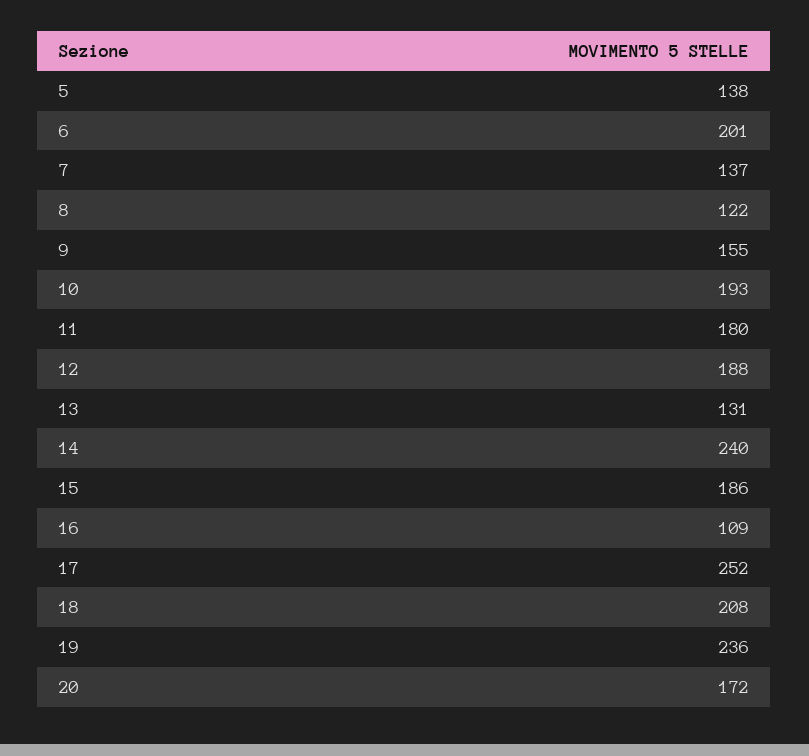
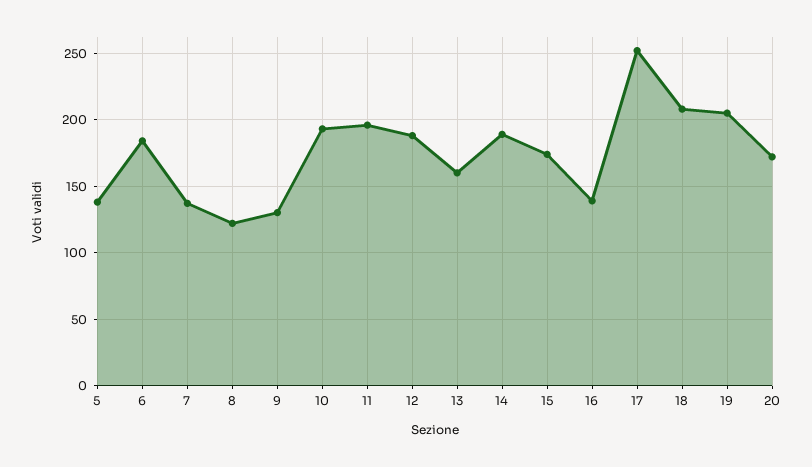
6: 201 -> 185
9: 155 -> 130
11: 180 -> 195
13: 131 -> 160
14: 240 -> 190
15: 186 -> 175
16: 109 -> 140
19: 236 -> 205

